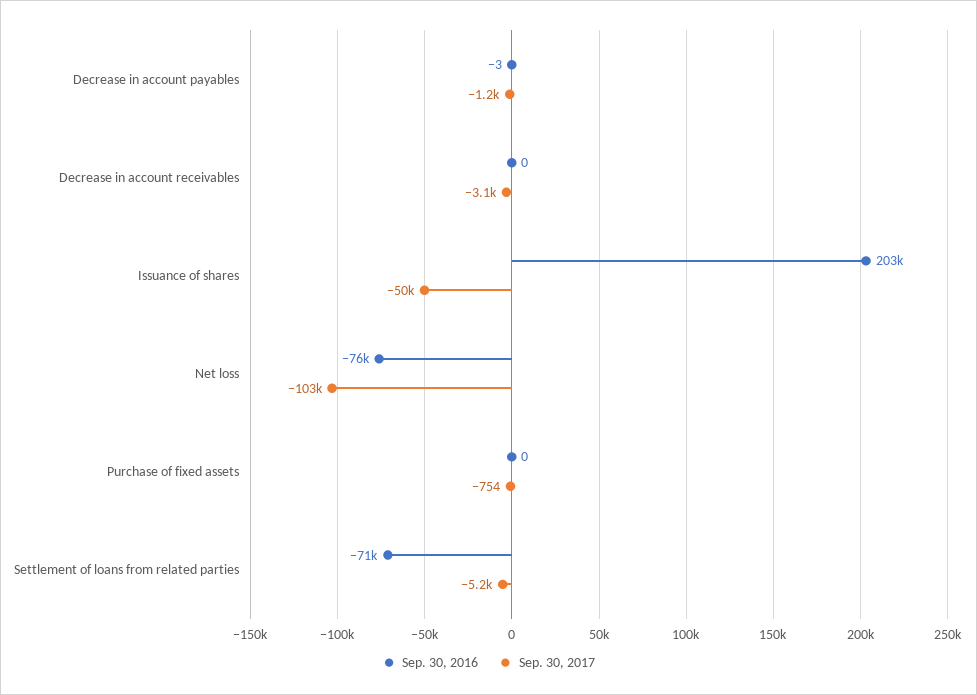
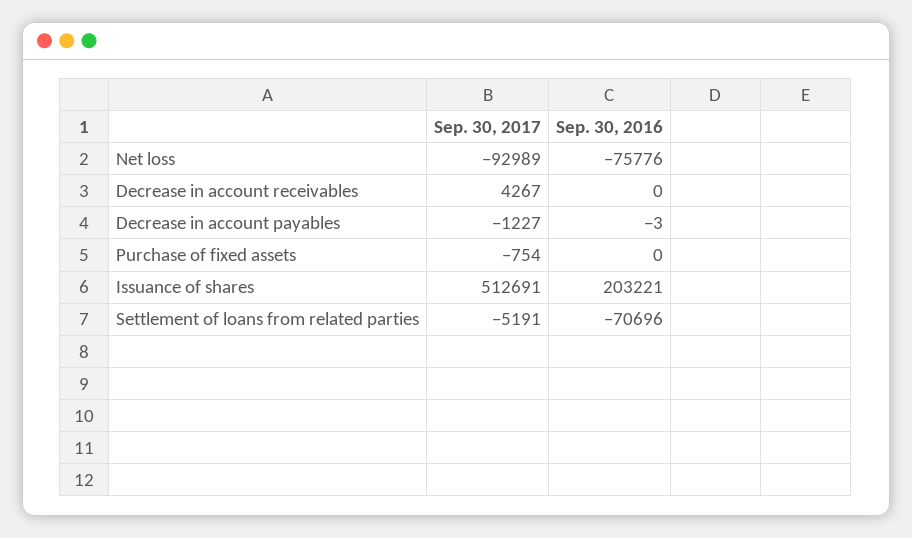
Sep. 30, 2017, Decrease in account receivables: -3100 -> 4267
Sep. 30, 2017, Issuance of shares: -50000 -> 512691
Sep. 30, 2017, Net loss: -103000 -> -92989

